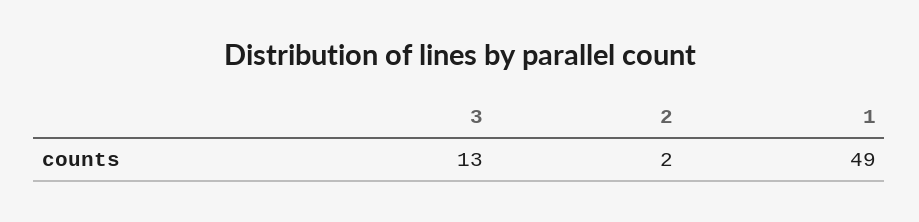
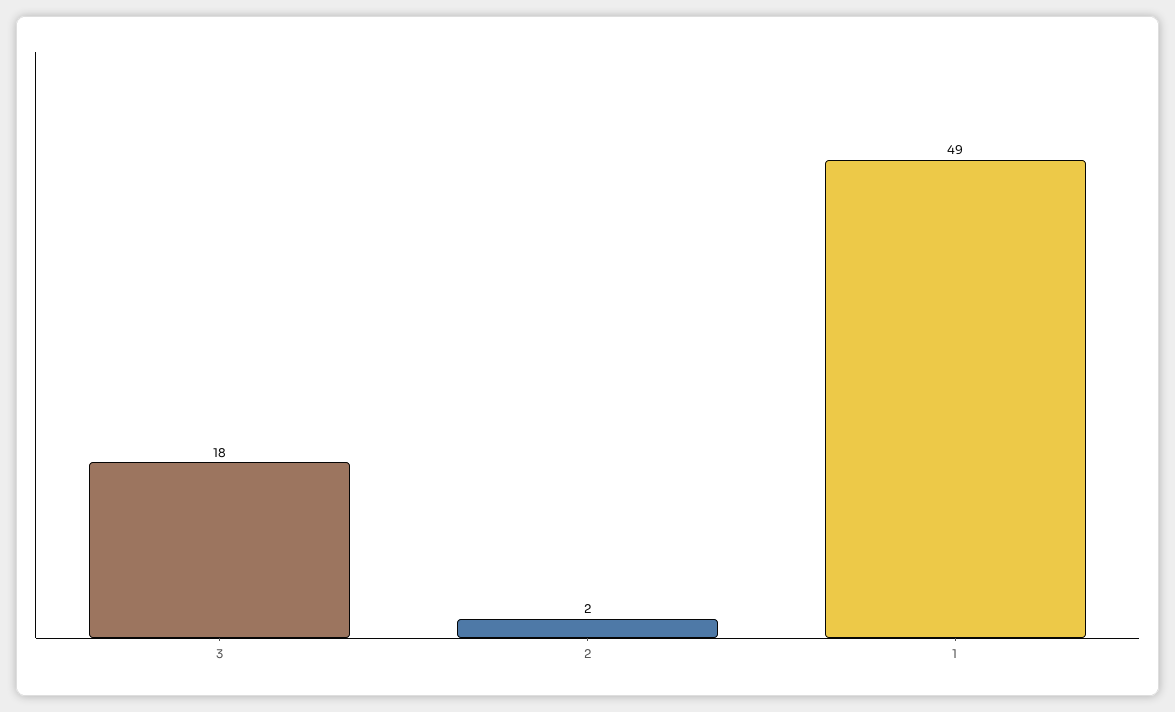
3: 13 -> 18

